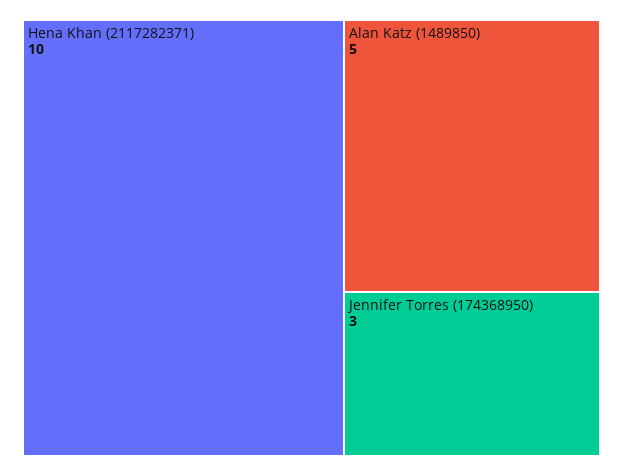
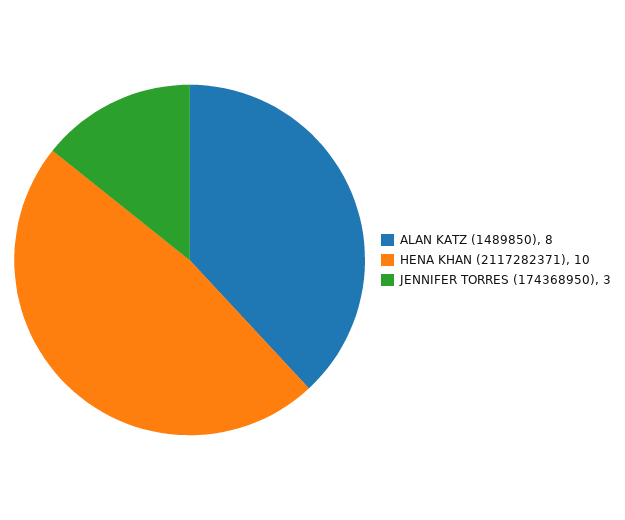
Alan Katz (1489850): 5 -> 8

